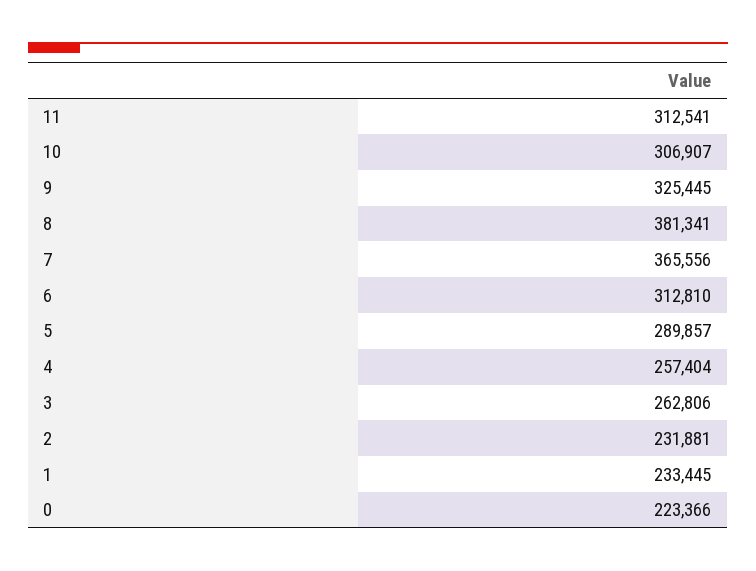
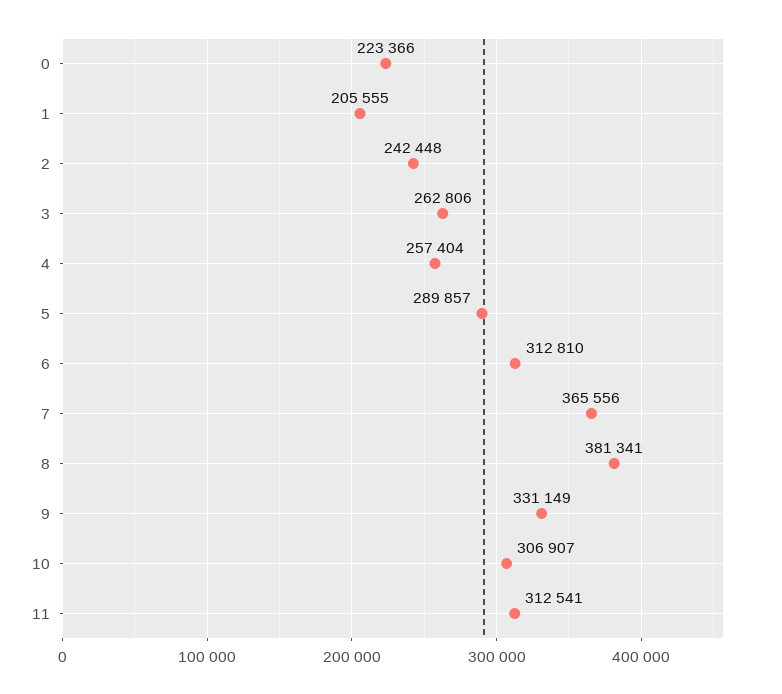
9: 325445 -> 331149
2: 231881 -> 242448
1: 233445 -> 205555

